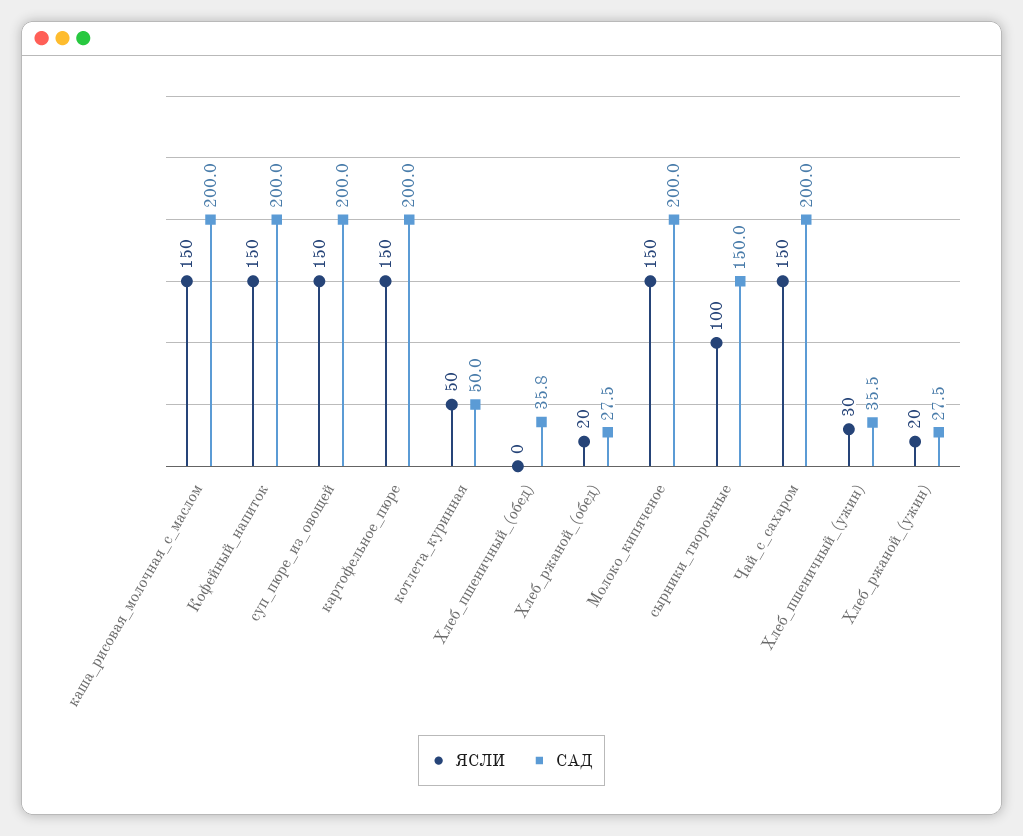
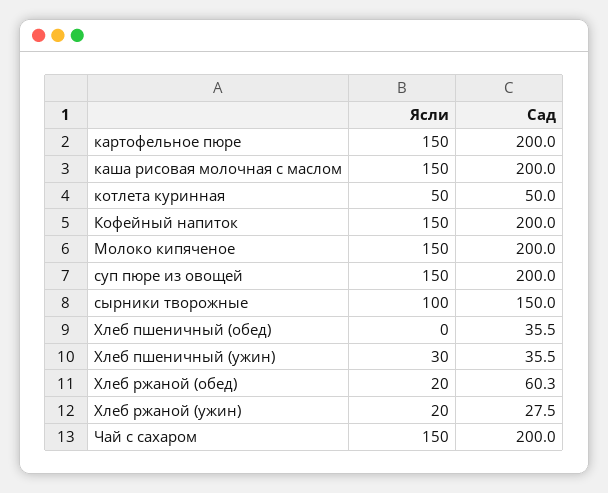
САД, Хлеб_пшеничный_(обед): 35.8 -> 35.5
САД, Хлеб_ржаной_(обед): 27.5 -> 60.3

